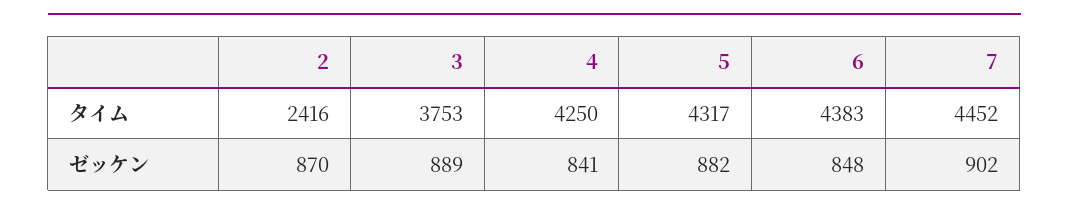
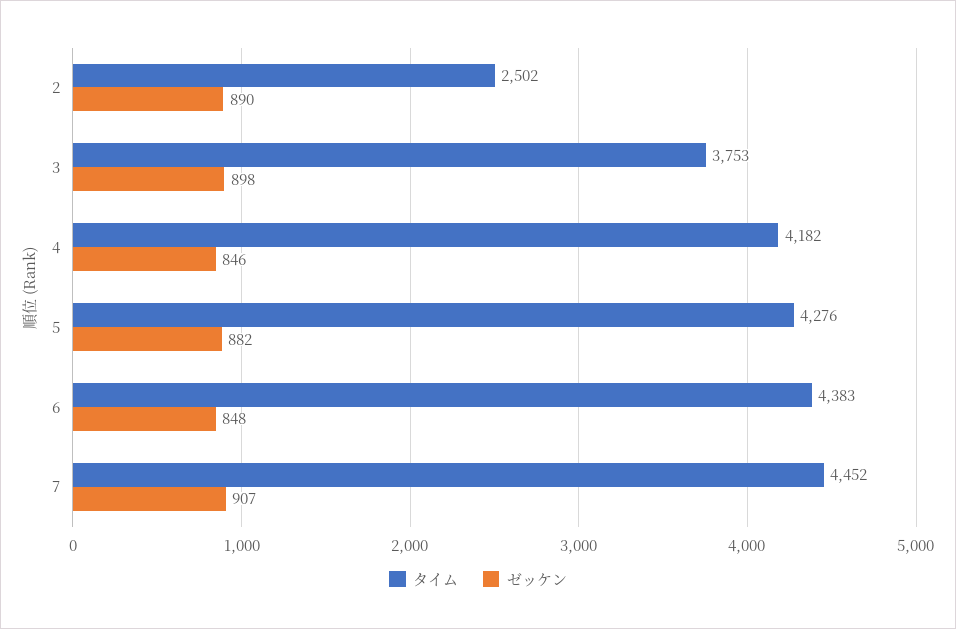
タイム, 2: 2416 -> 2502
タイム, 4: 4250 -> 4182
タイム, 5: 4317 -> 4276
ゼッケン, 2: 870 -> 890
ゼッケン, 3: 889 -> 898
ゼッケン, 4: 841 -> 846
ゼッケン, 7: 902 -> 907

